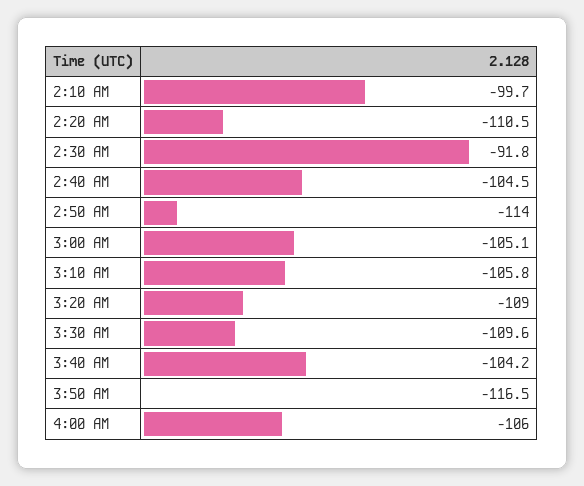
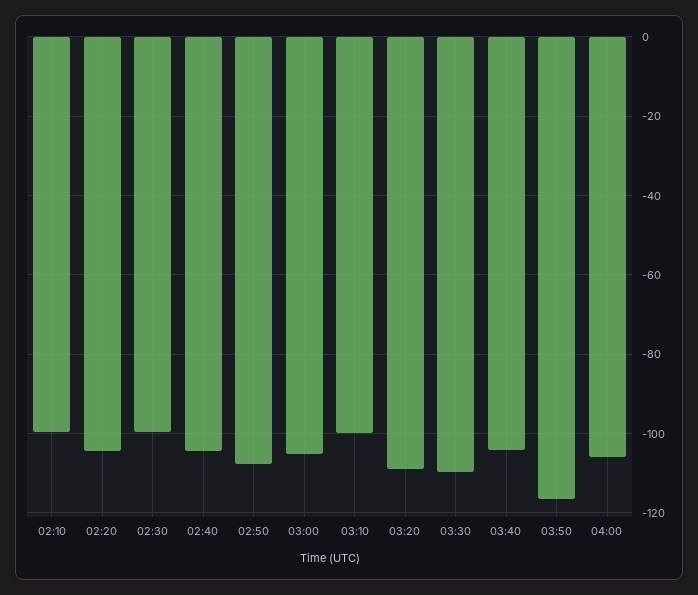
2:20 AM: -110.5 -> -104
2:30 AM: -91.8 -> -100
2:50 AM: -114 -> -108
3:10 AM: -105.8 -> -100

